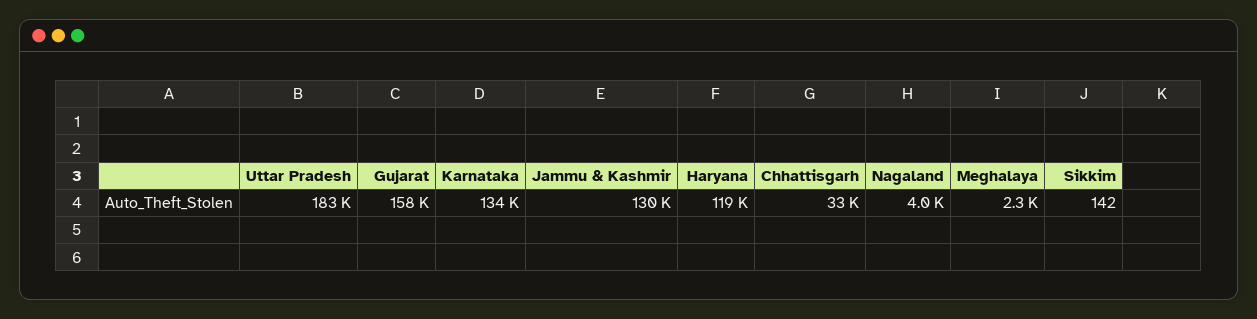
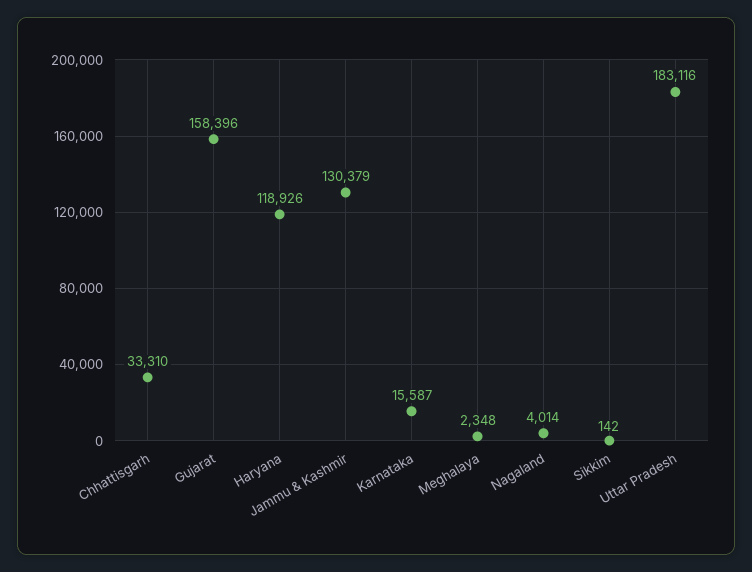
Karnataka: 134000 -> 15587

